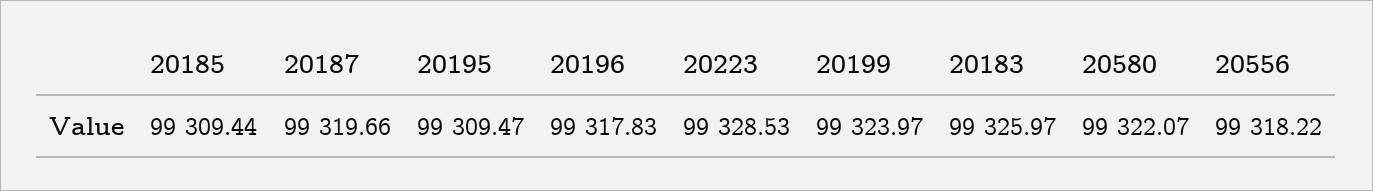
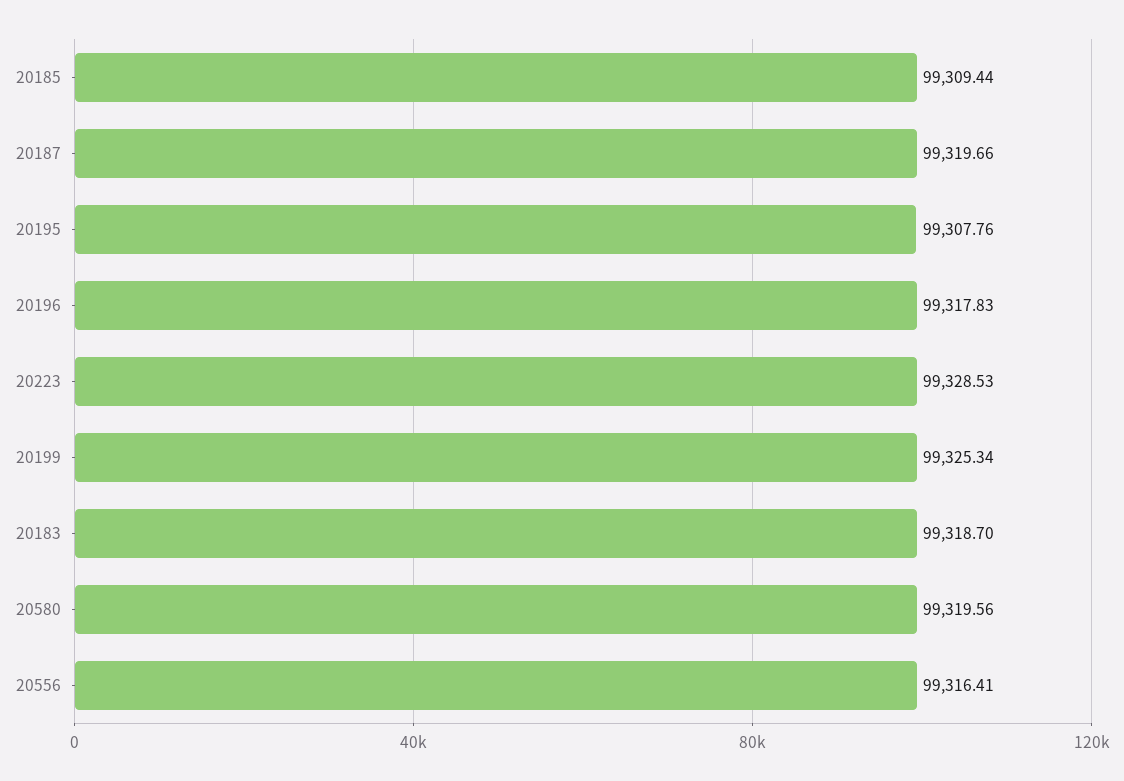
20195: 99309.47 -> 99307.76
20199: 99323.97 -> 99325.34
20183: 99325.97 -> 99318.7
20580: 99322.07 -> 99319.56
20556: 99318.22 -> 99316.41

